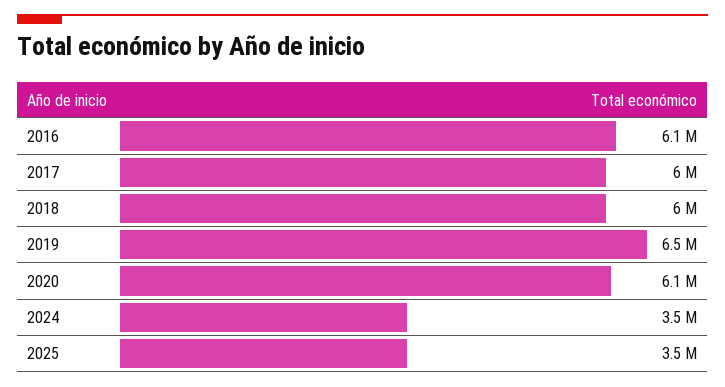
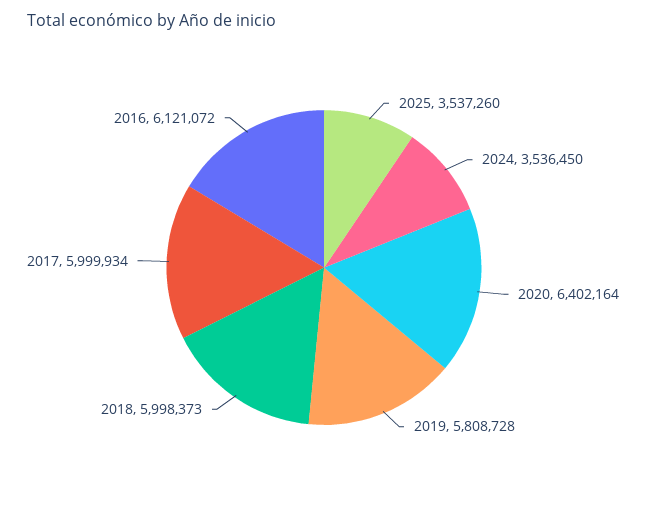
2019: 6500000 -> 5808728
2020: 6100000 -> 6402164

